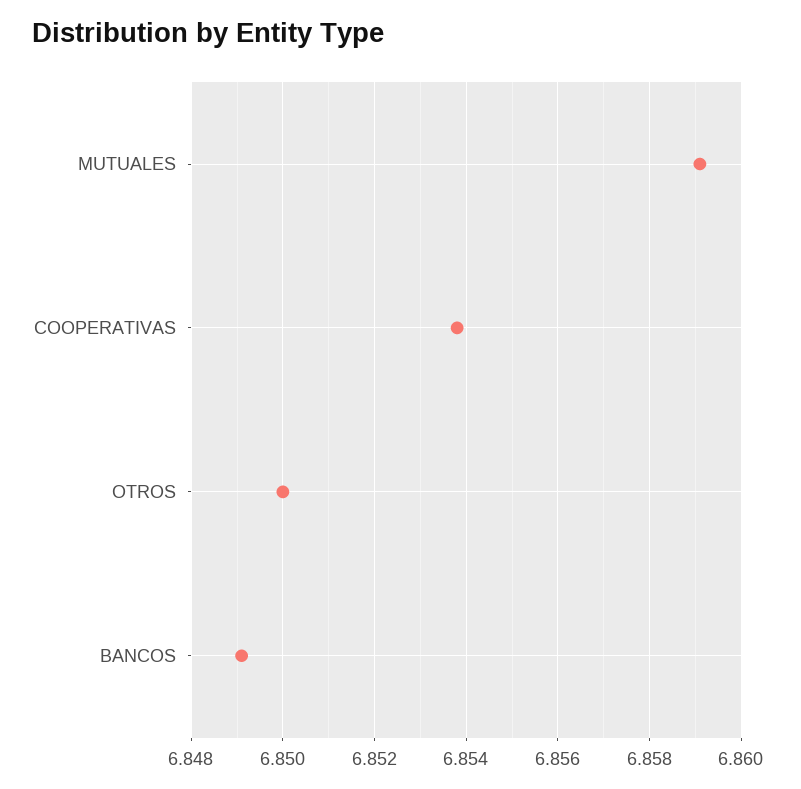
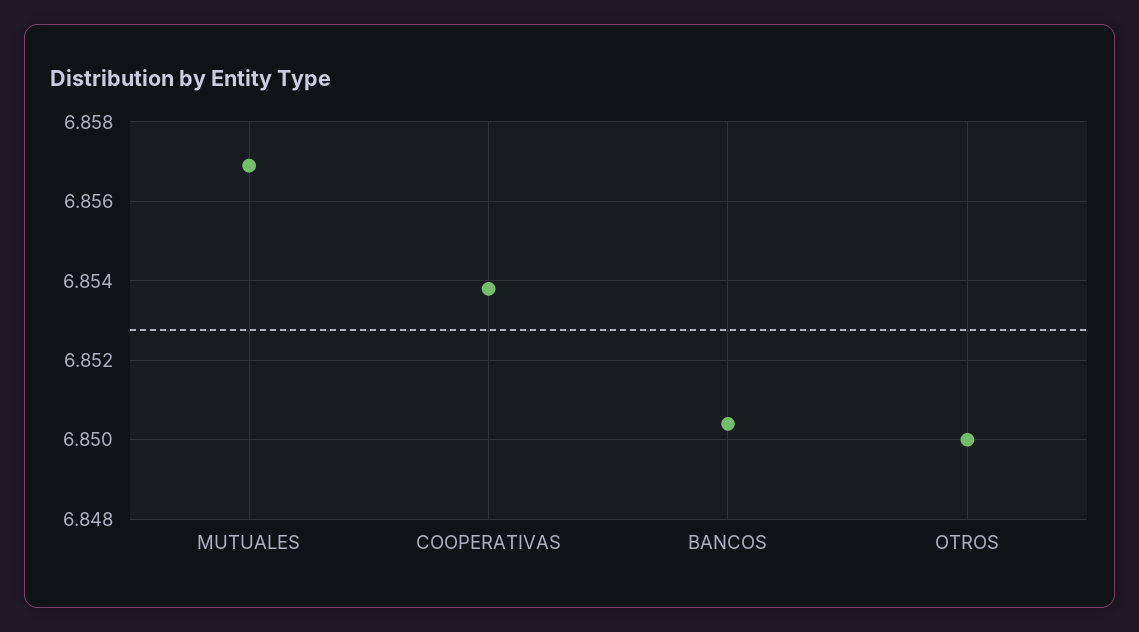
MUTUALES: 6.859 -> 6.857
BANCOS: 6.849 -> 6.8505

